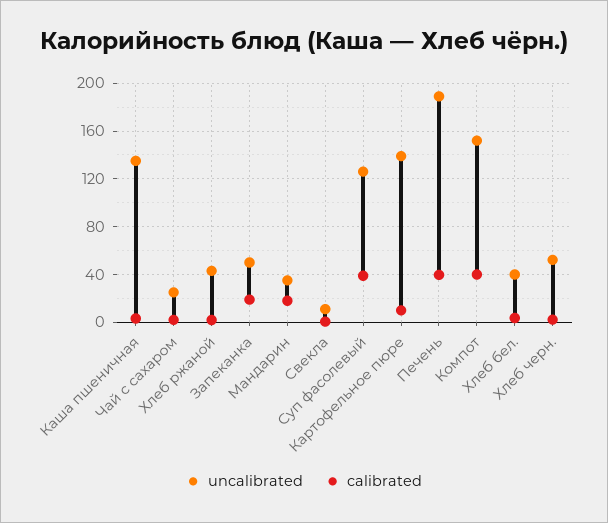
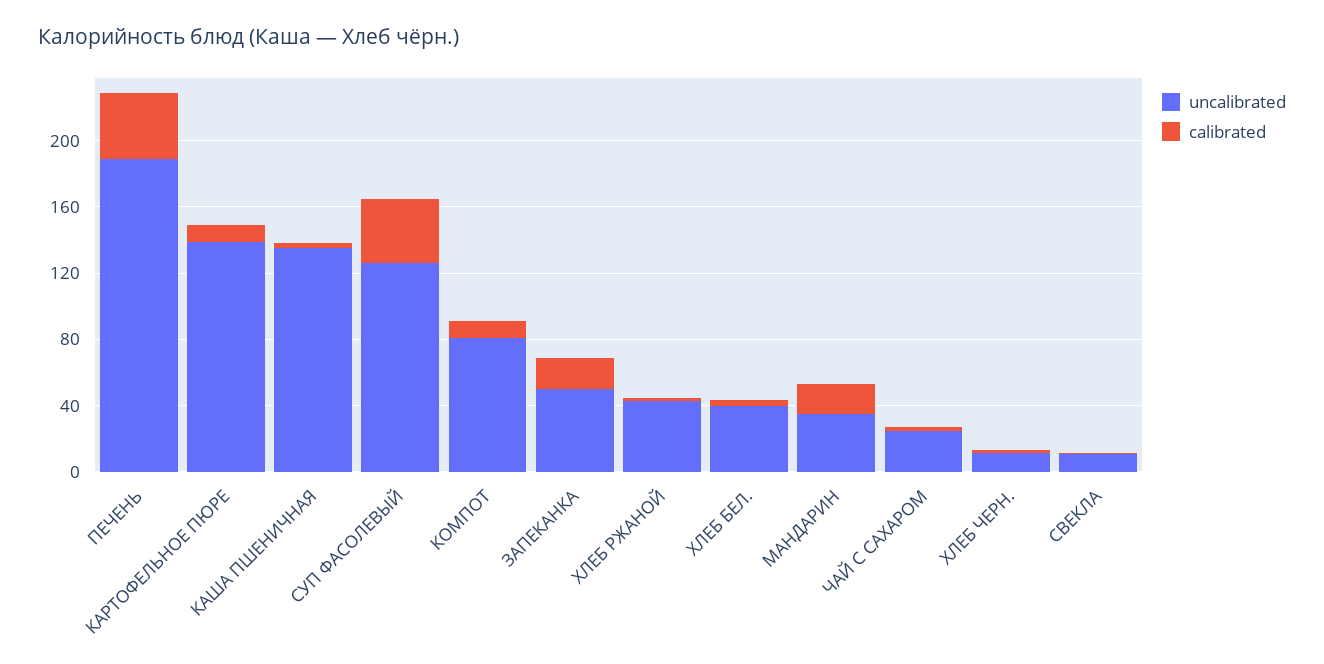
uncalibrated, Компот: 150 -> 80
calibrated, Компот: 40 -> 10
uncalibrated, Хлеб черн.: 50 -> 10

